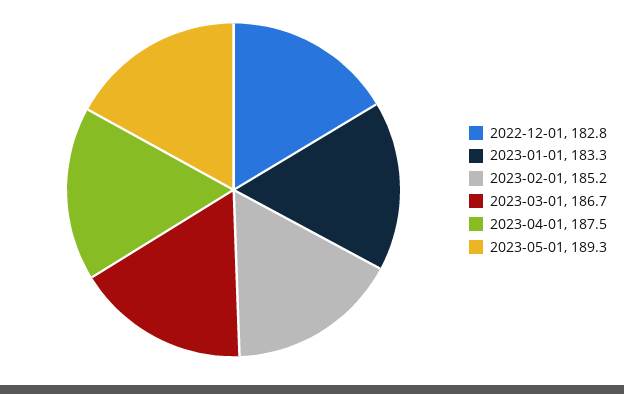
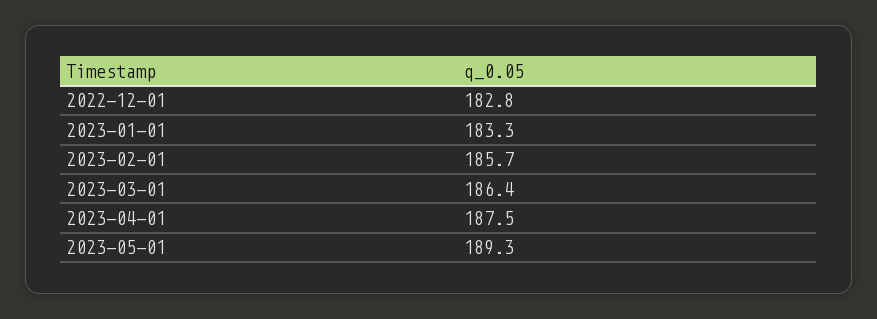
2023-02-01: 185.2 -> 185.7
2023-03-01: 186.7 -> 186.4

